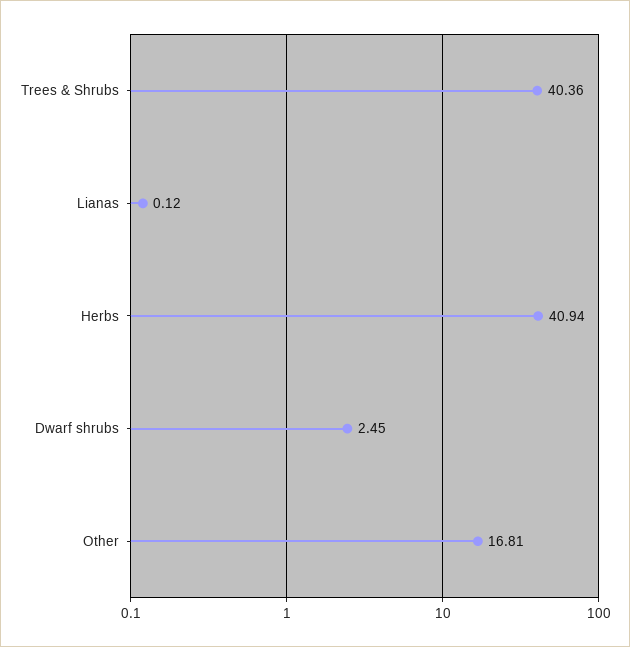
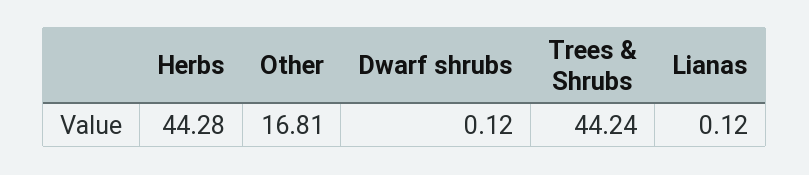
Trees & Shrubs: 40.36 -> 44.24
Herbs: 40.94 -> 44.28
Dwarf shrubs: 2.45 -> 0.12

